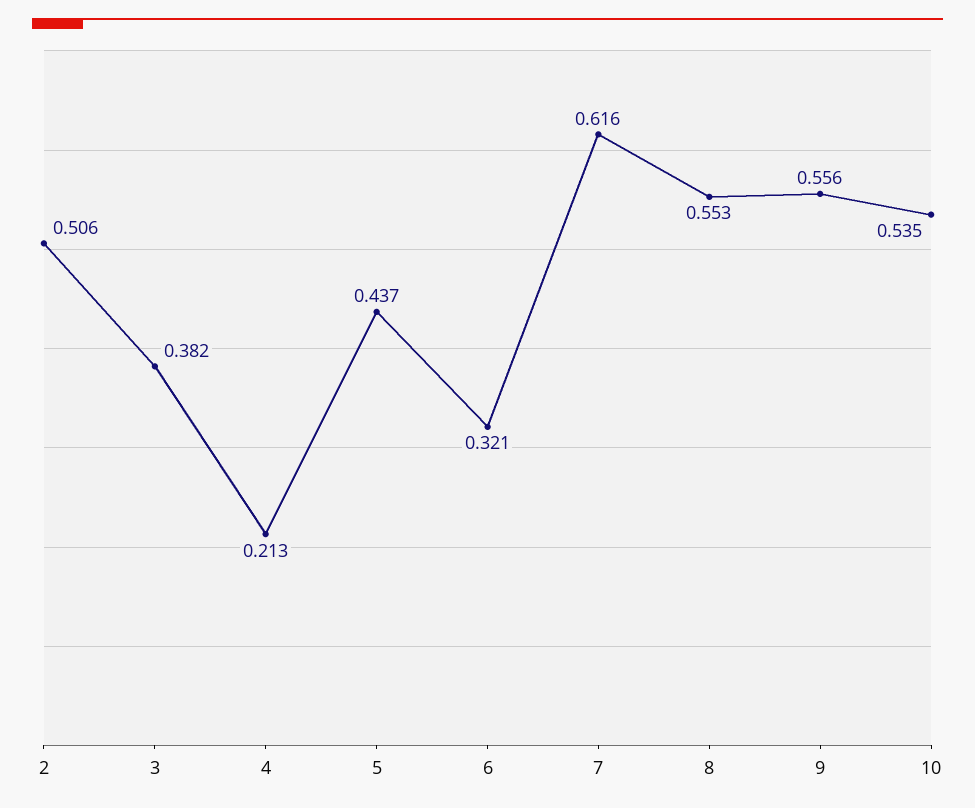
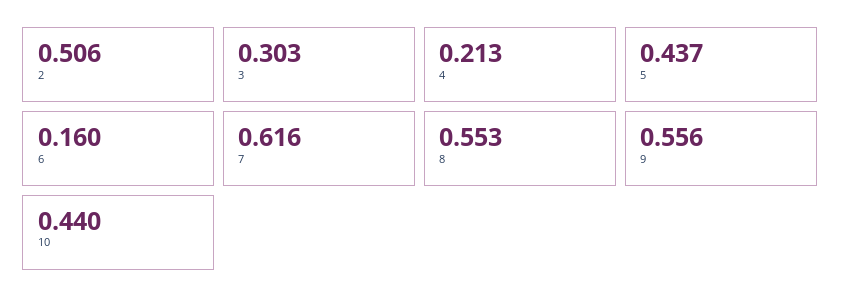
3: 0.382 -> 0.303
6: 0.321 -> 0.16
10: 0.535 -> 0.44

